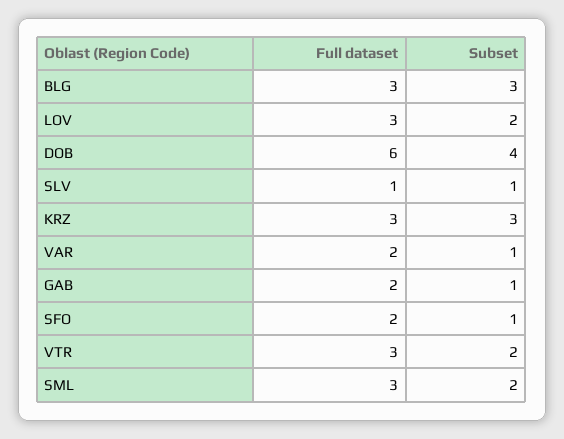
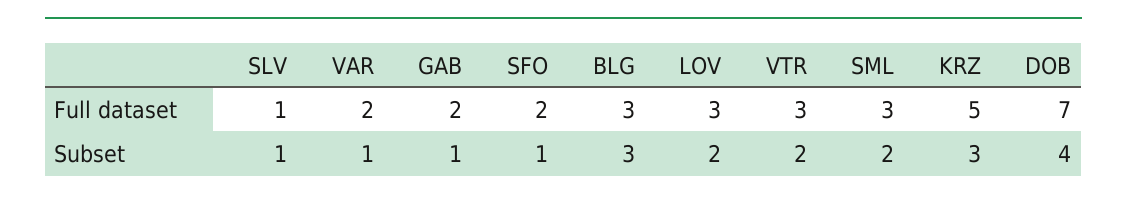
Full dataset, DOB: 6 -> 7
Full dataset, KRZ: 3 -> 5

